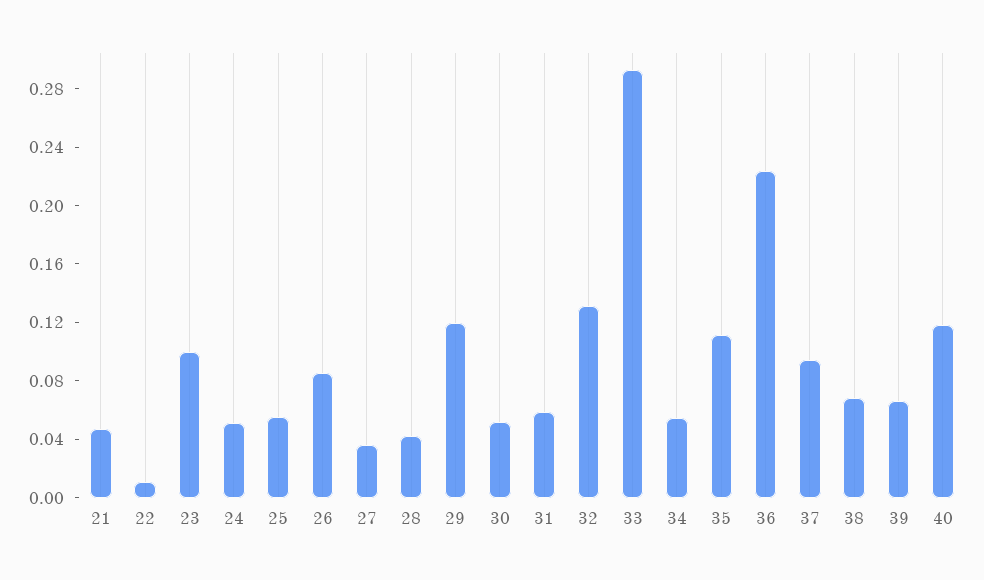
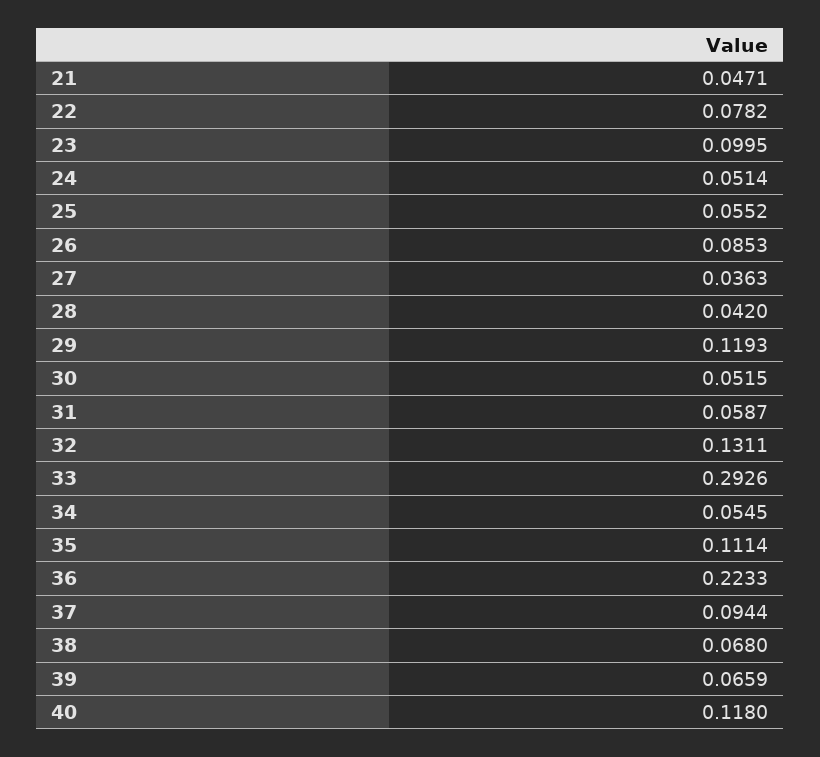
22: 0.01 -> 0.0782

